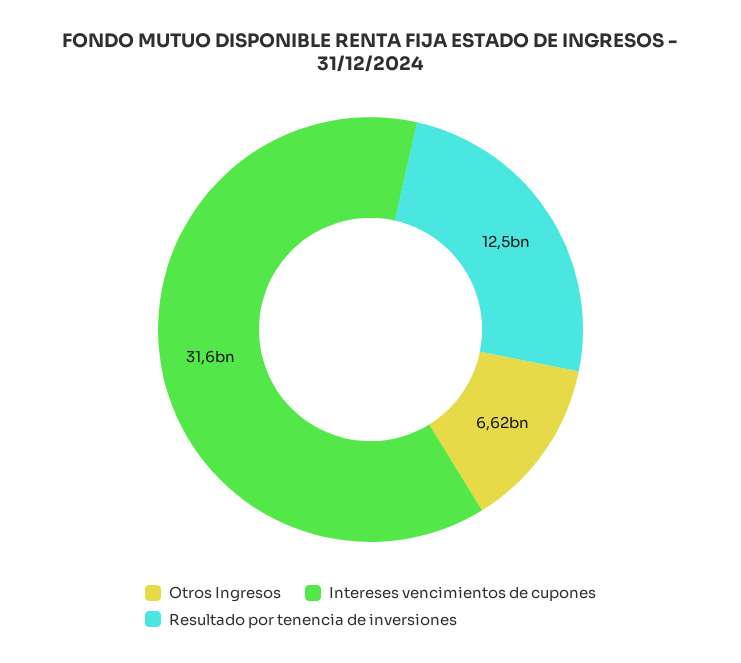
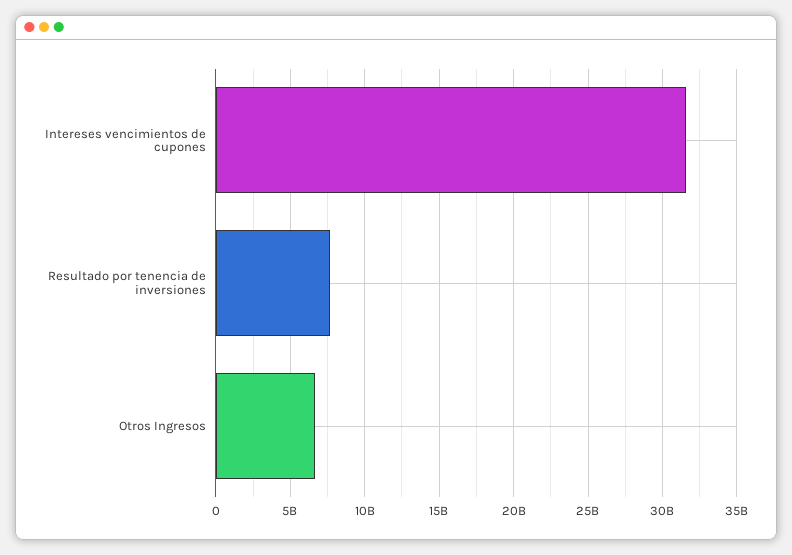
Resultado por tenencia de inversiones: 12500000000 -> 7500000000

